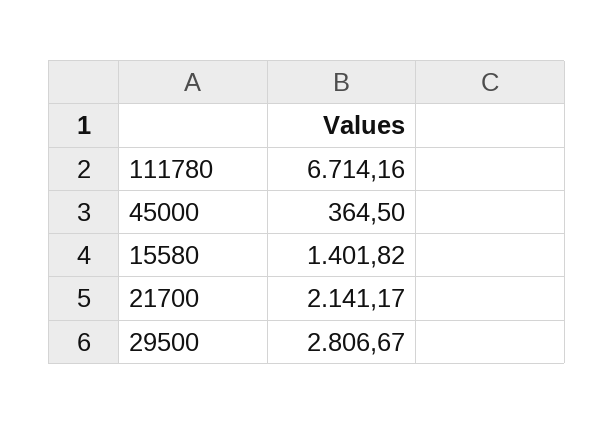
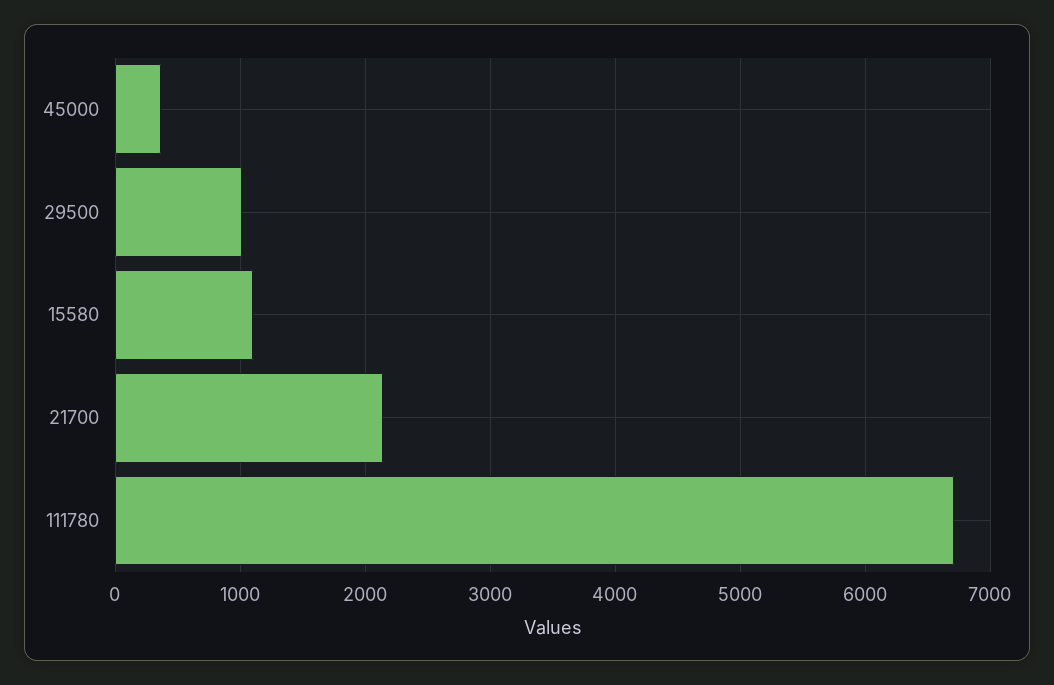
15580: 1401.82 -> 1100
29500: 2806.67 -> 1000

